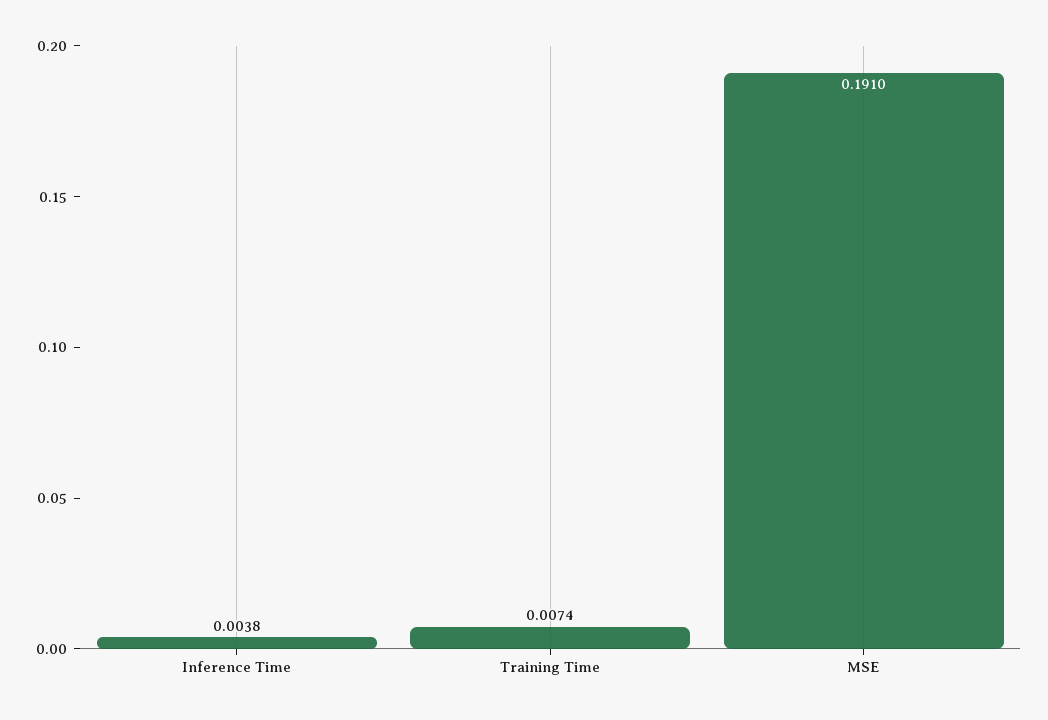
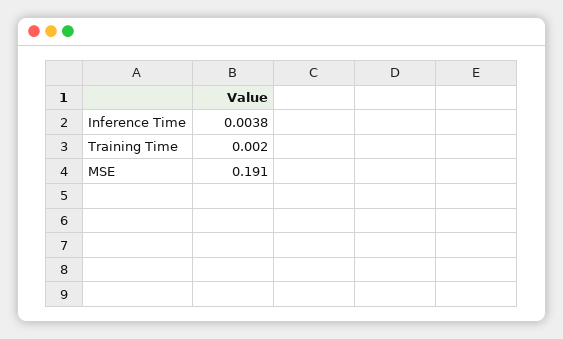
Training Time: 0.0074 -> 0.002

